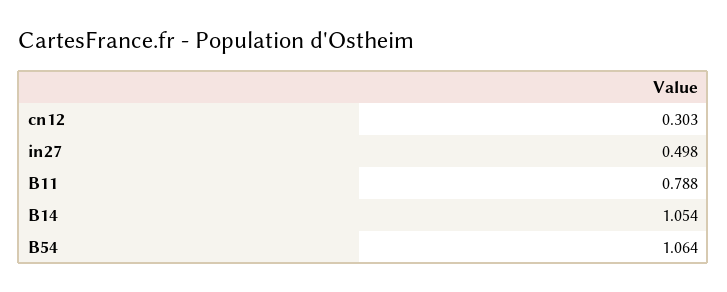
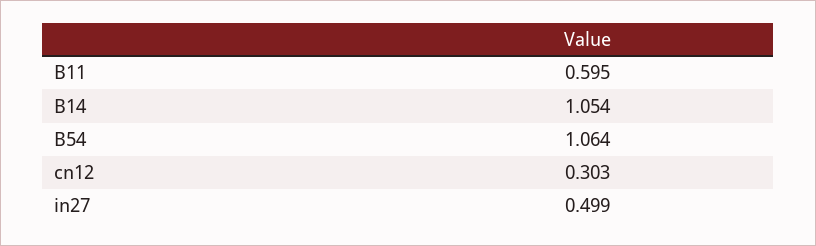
in27: 0.498 -> 0.499
B11: 0.788 -> 0.595

